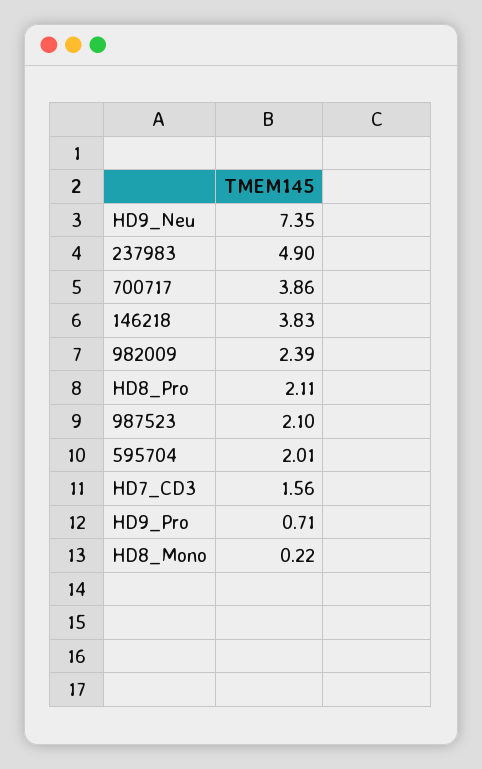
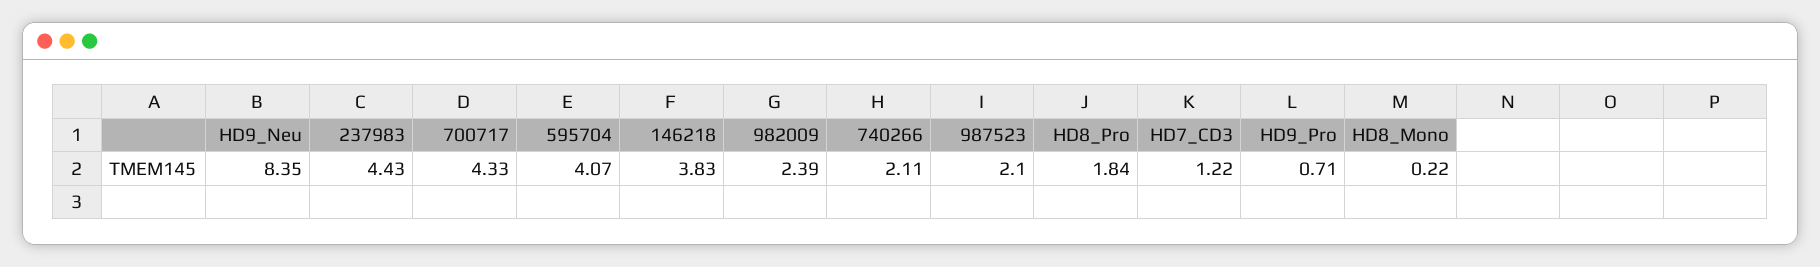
HD9_Neu: 7.35 -> 8.35
237983: 4.9 -> 4.43
700717: 3.86 -> 4.33
HD8_Pro: 2.11 -> 1.84
595704: 2.01 -> 4.07
HD7_CD3: 1.56 -> 1.22
740266: none -> 2.11

